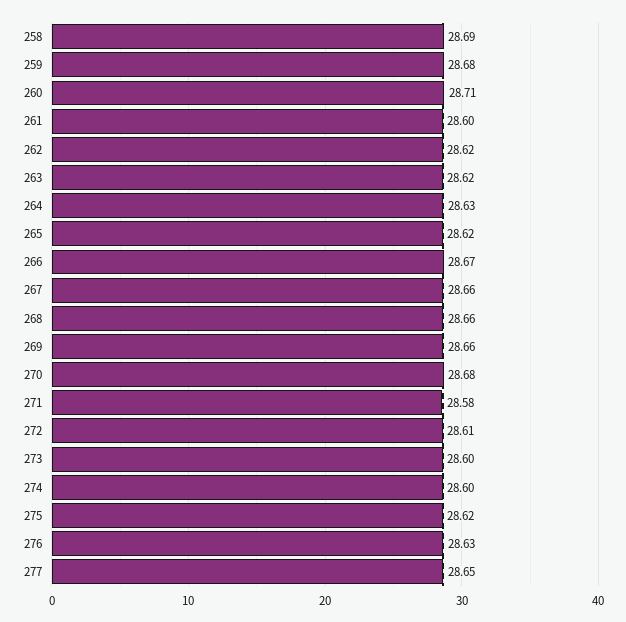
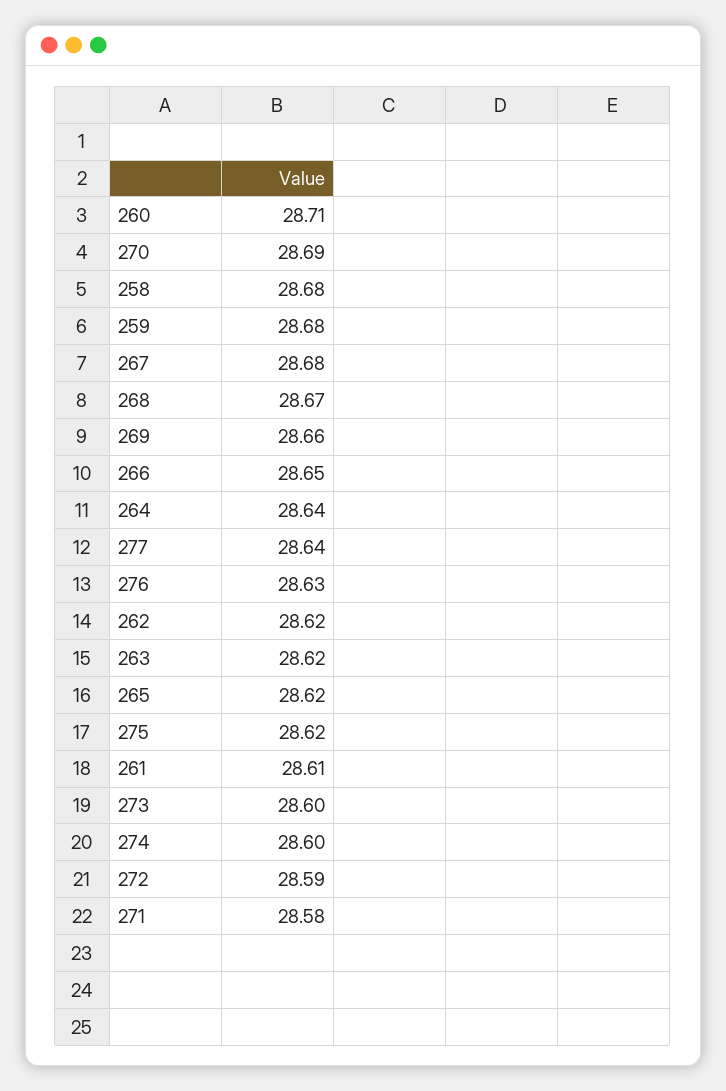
258: 28.69 -> 28.68
261: 28.6 -> 28.61
264: 28.63 -> 28.64
266: 28.67 -> 28.65
267: 28.66 -> 28.68
268: 28.66 -> 28.67
270: 28.68 -> 28.69
272: 28.61 -> 28.59
277: 28.65 -> 28.64

